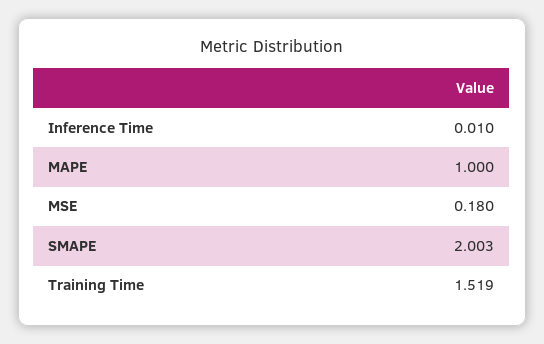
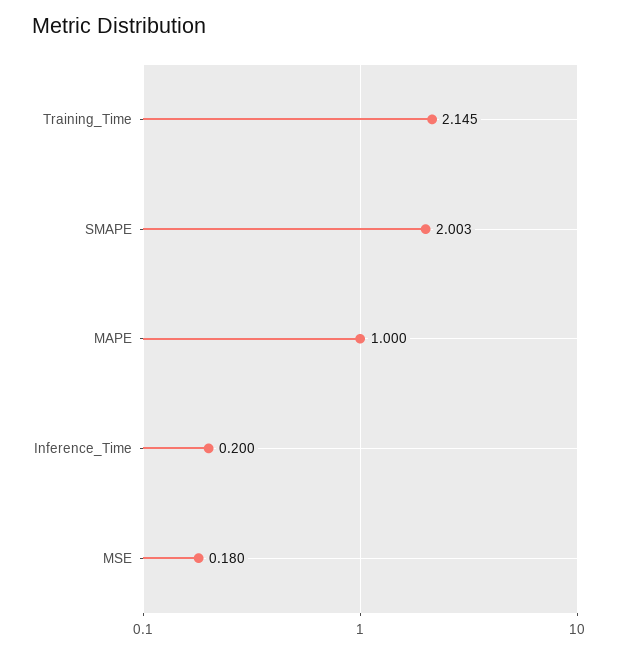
Inference Time: 0.01 -> 0.2
Training Time: 1.519 -> 2.145

